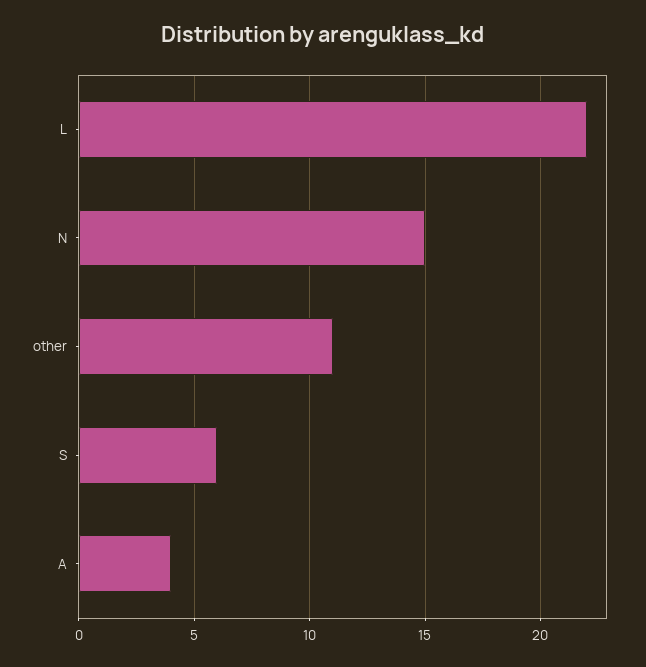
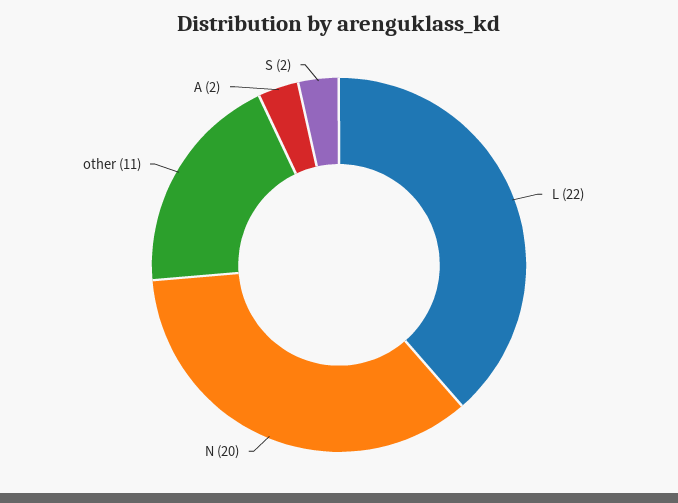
N: 15 -> 20
S: 6 -> 2
A: 4 -> 2

